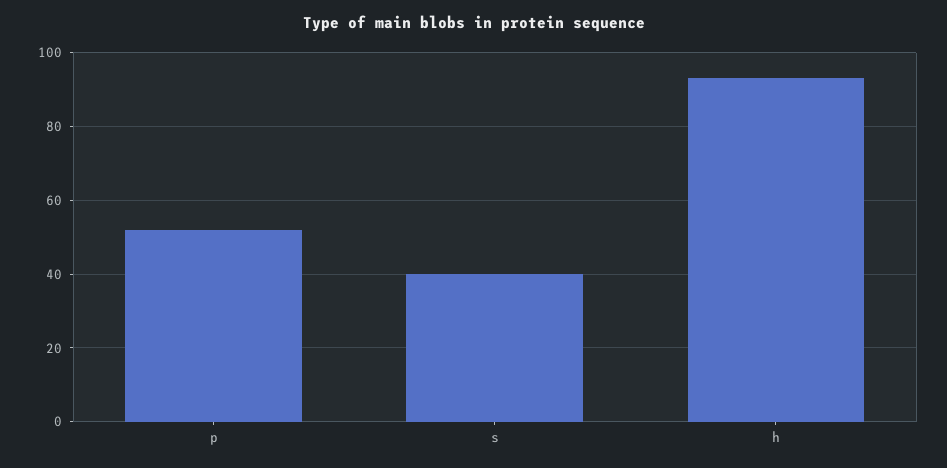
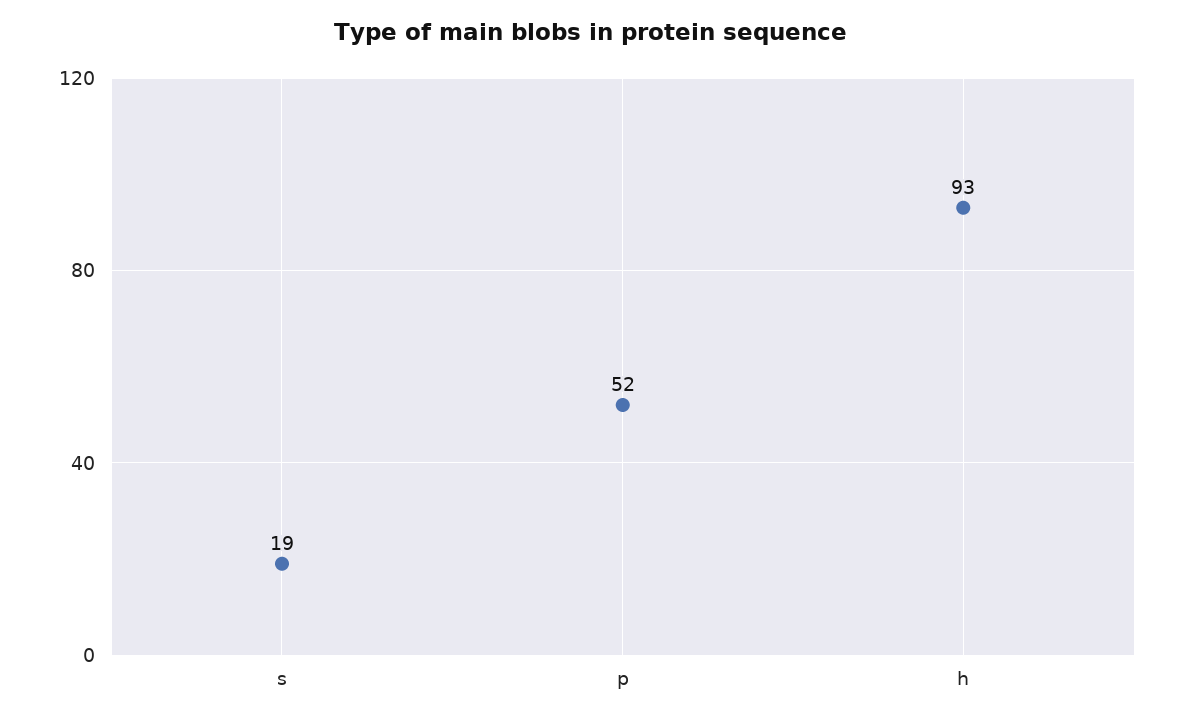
s: 40 -> 19

